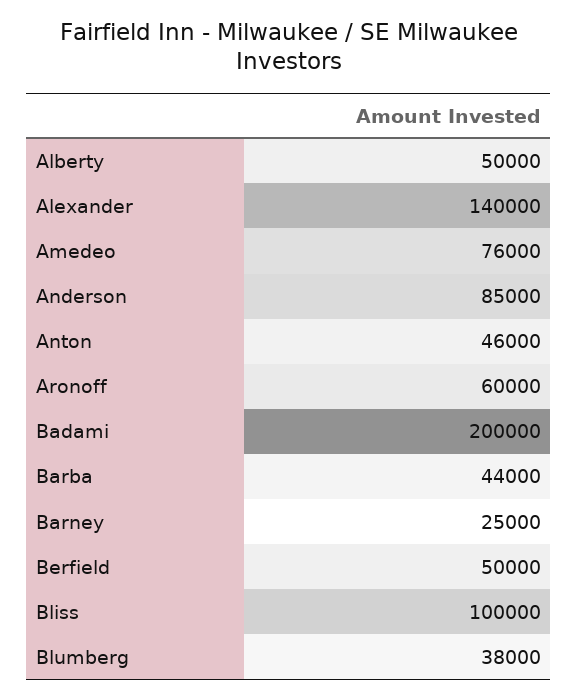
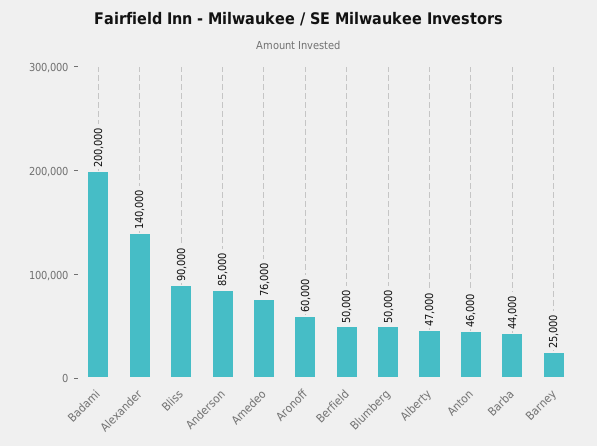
Alberty: 50000 -> 47000
Bliss: 100000 -> 90000
Blumberg: 38000 -> 50000

